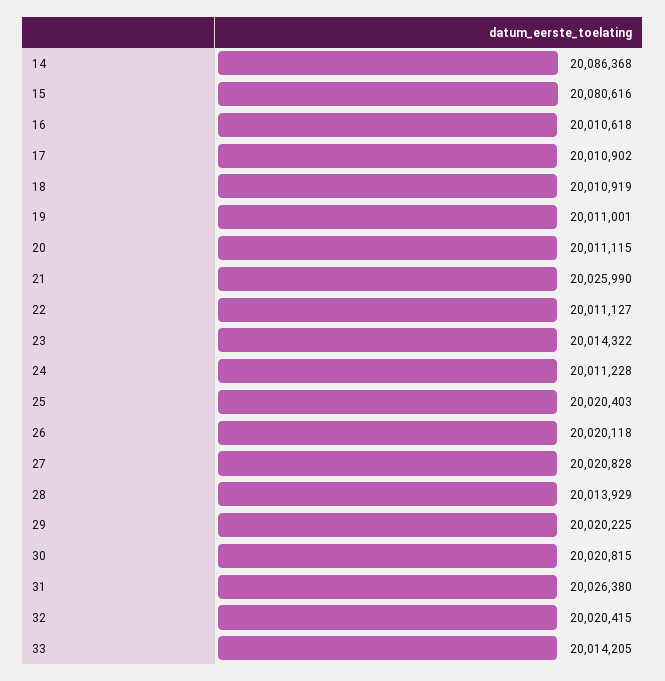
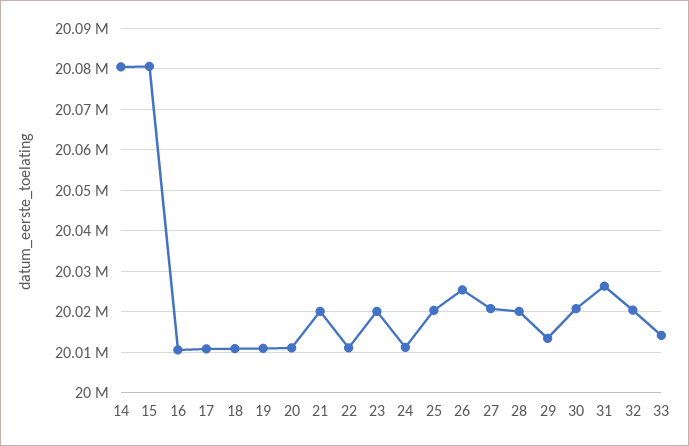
14: 20086368 -> 20080000
21: 20025990 -> 20020000
23: 20014322 -> 20020000
26: 20020118 -> 20026000
28: 20013929 -> 20020000
29: 20020225 -> 20014000

